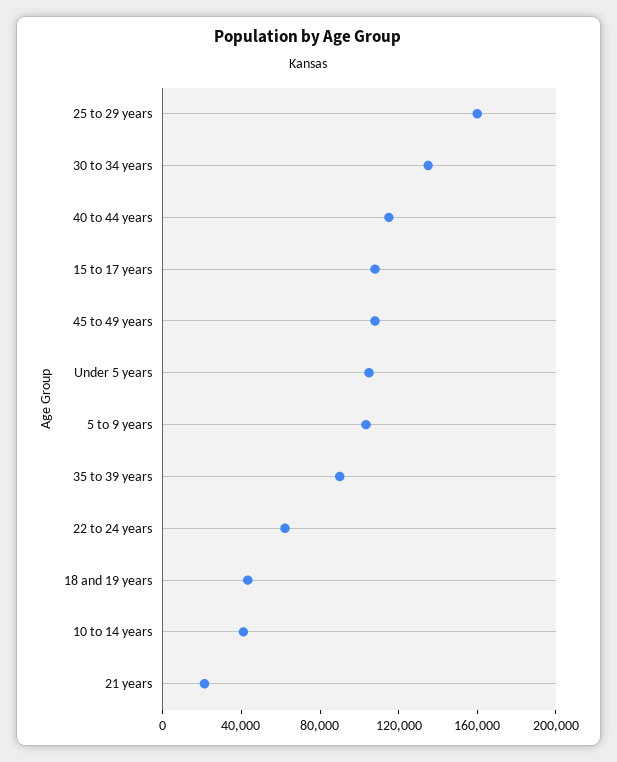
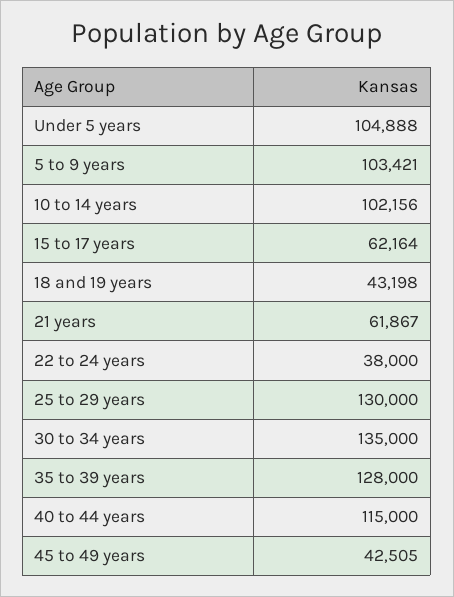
25 to 29 years: 160000 -> 130000
15 to 17 years: 110000 -> 62164
45 to 49 years: 110000 -> 42505
35 to 39 years: 90000 -> 128000
22 to 24 years: 60000 -> 38000
10 to 14 years: 40000 -> 102156
21 years: 20000 -> 61867

